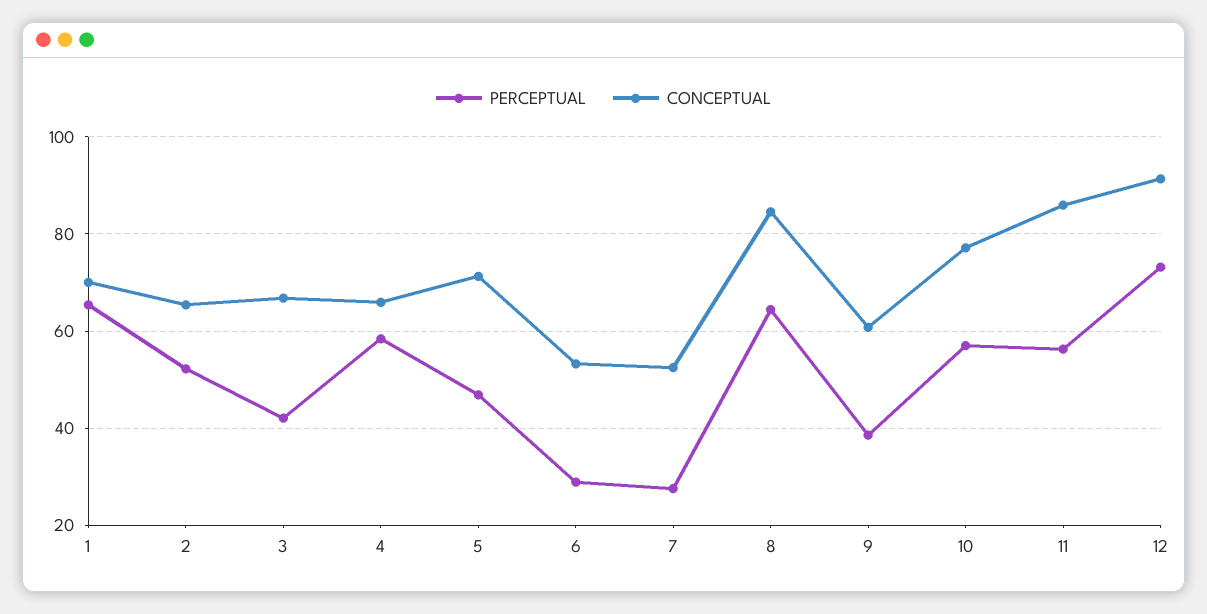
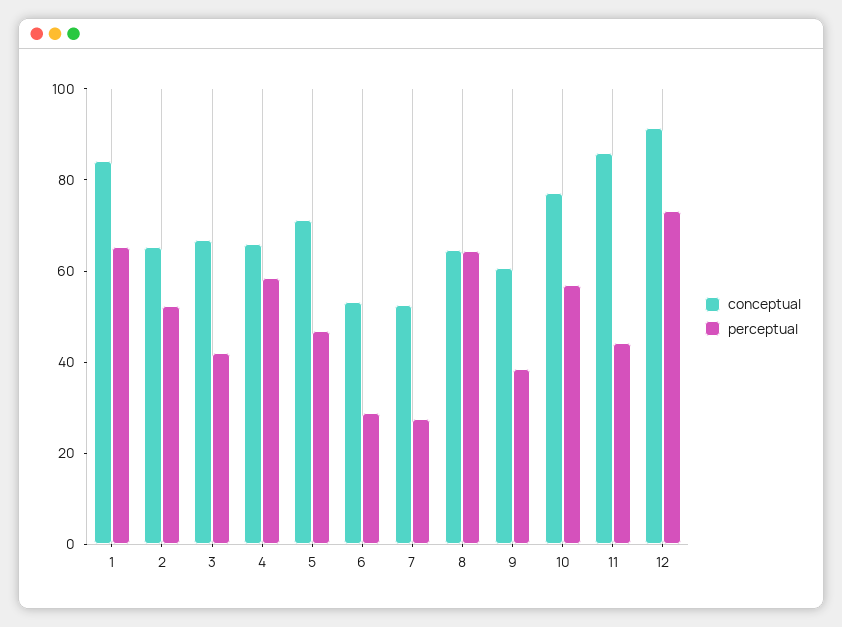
CONCEPTUAL, 1: 70 -> 85
CONCEPTUAL, 8: 84 -> 65
PERCEPTUAL, 11: 56 -> 45

